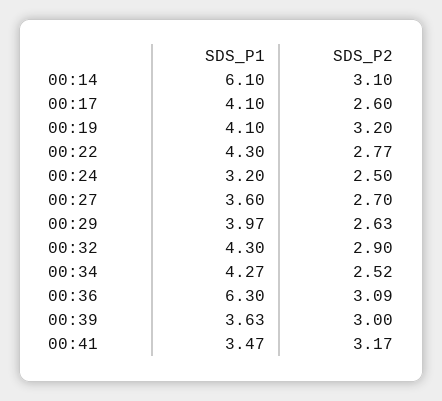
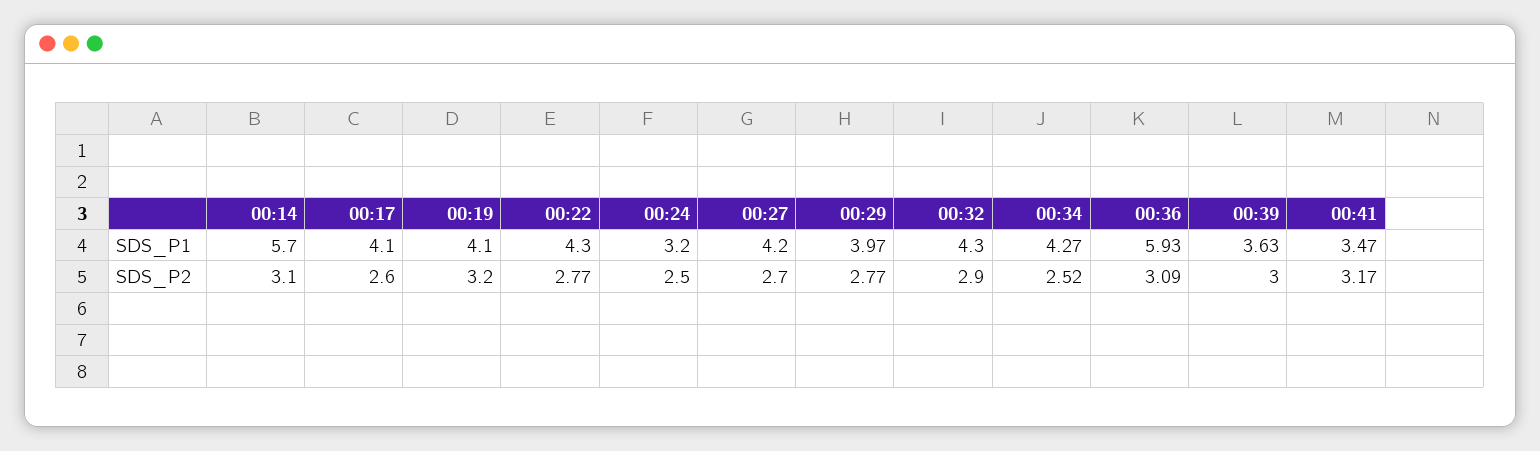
SDS_P1, 00:14: 6.1 -> 5.7
SDS_P1, 00:27: 3.6 -> 4.2
SDS_P2, 00:29: 2.63 -> 2.77
SDS_P1, 00:36: 6.3 -> 5.93

